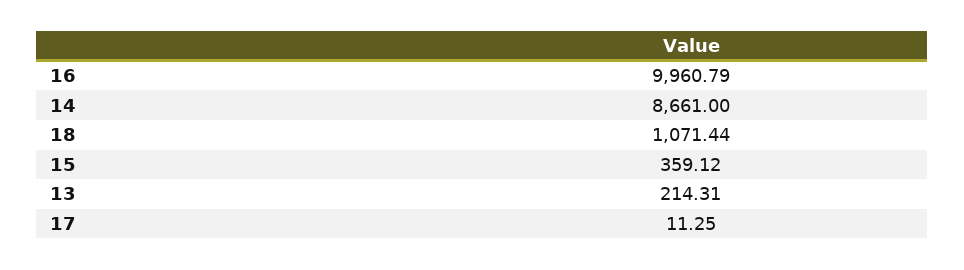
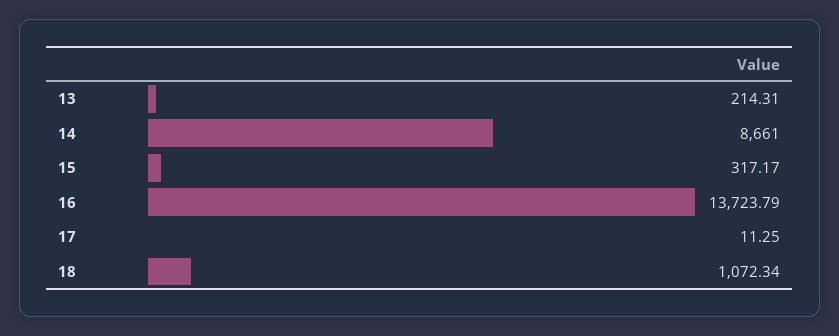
16: 9960.79 -> 13723.79
18: 1071.44 -> 1072.34
15: 359.12 -> 317.17

